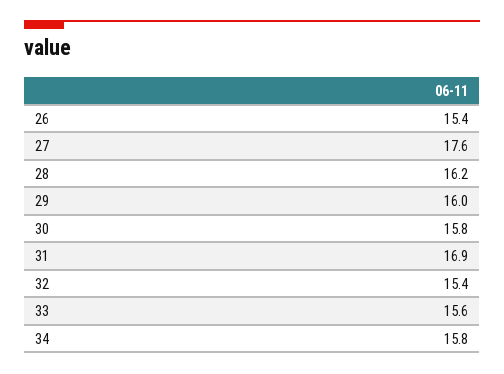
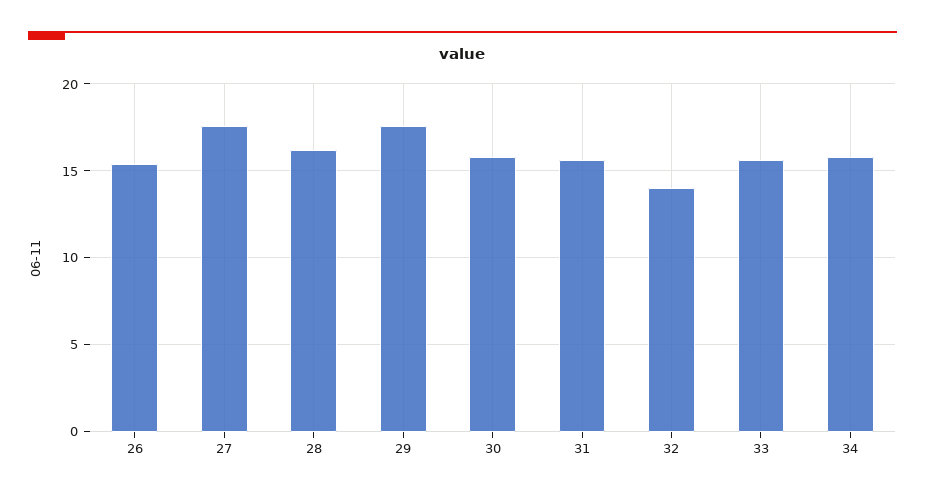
29: 16 -> 17.5
31: 16.9 -> 15.5
32: 15.4 -> 14

